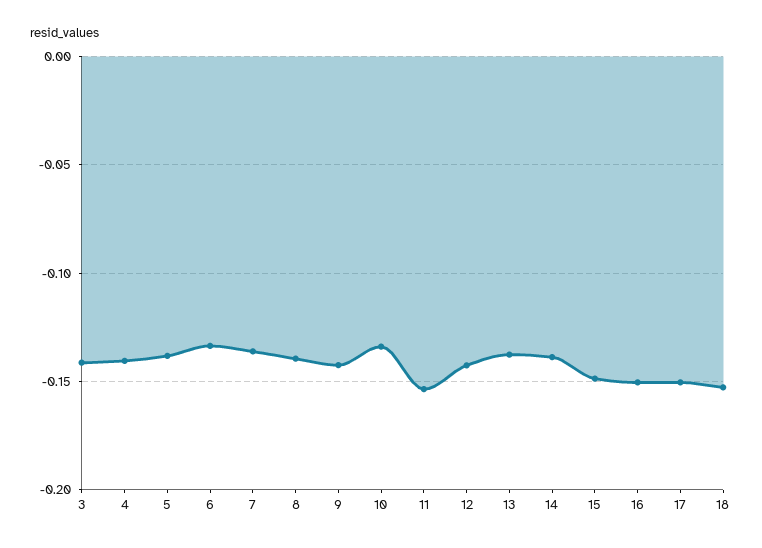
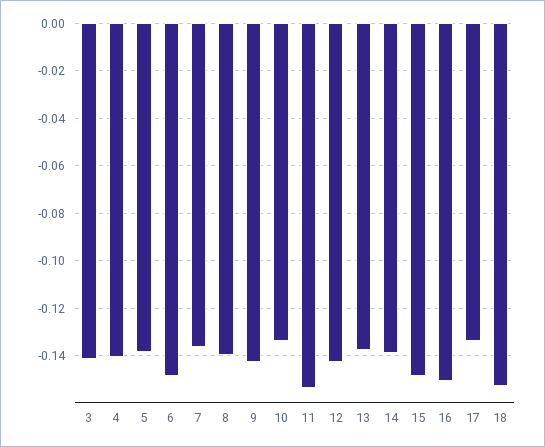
6: -0.135 -> -0.15
17: -0.15 -> -0.135

